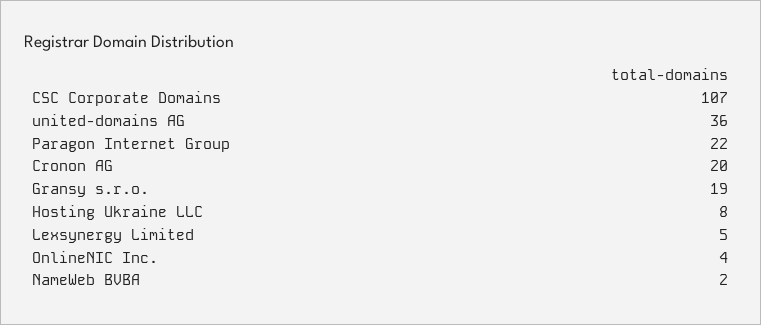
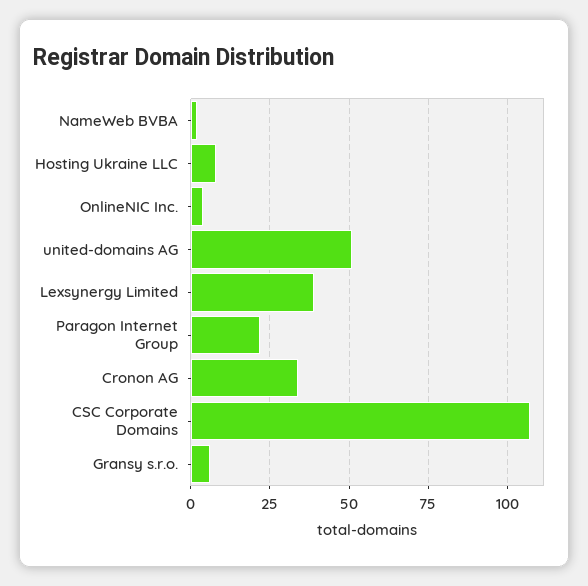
united-domains AG: 36 -> 50
Cronon AG: 20 -> 35
Gransy s.r.o.: 19 -> 5
Lexsynergy Limited: 5 -> 40

